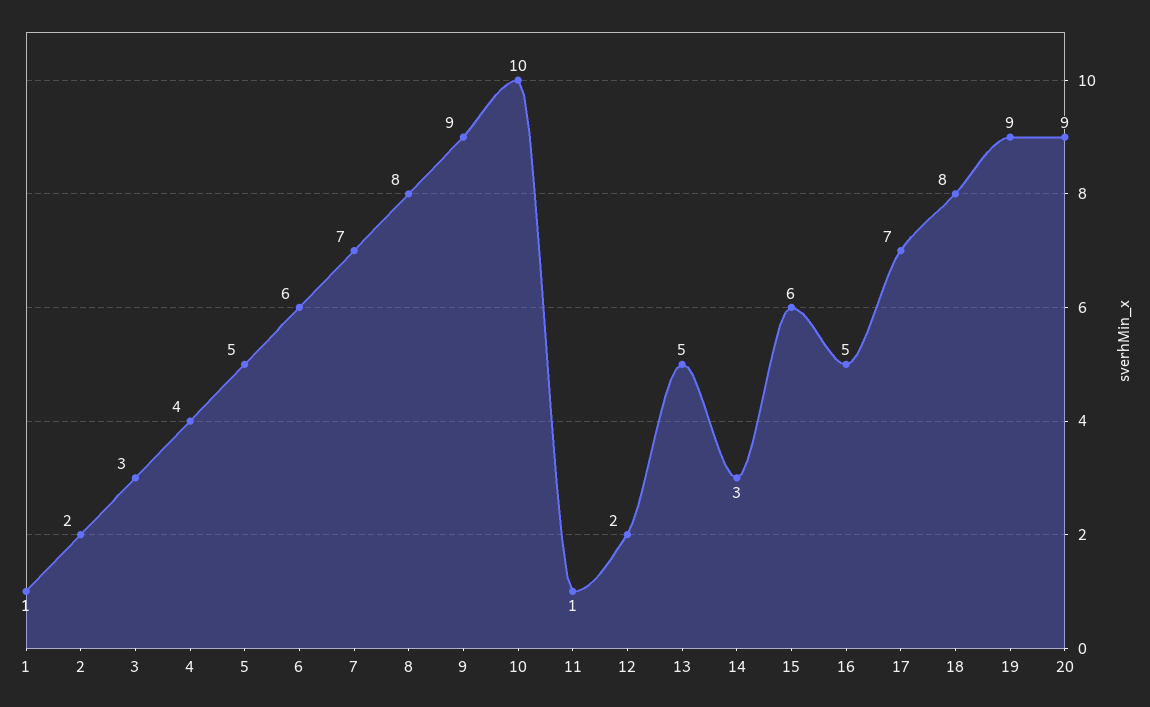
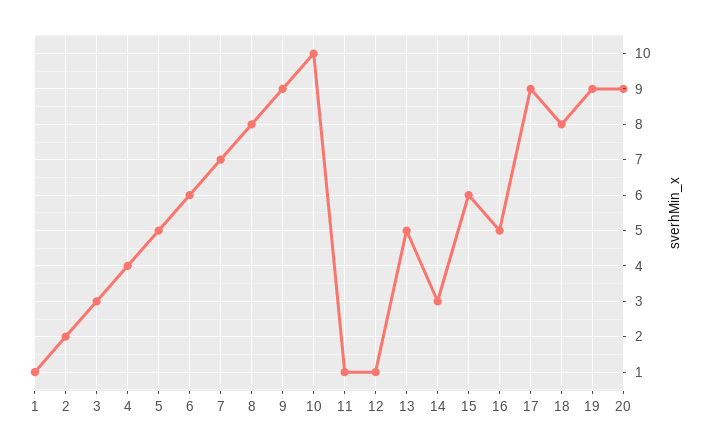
12: 2 -> 1
17: 7 -> 9

